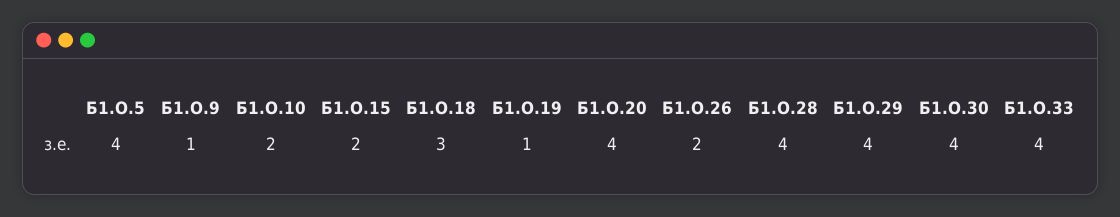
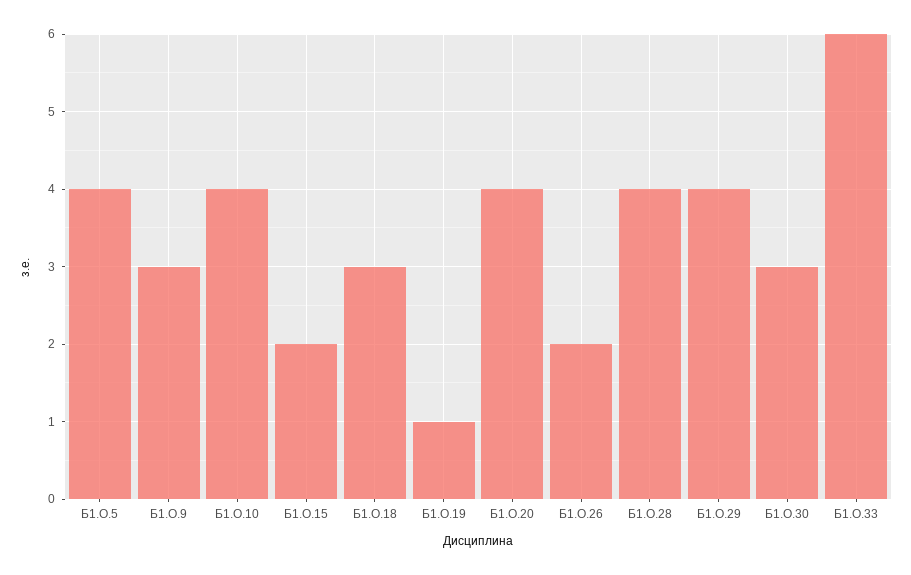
Б1.О.9: 1 -> 3
Б1.О.10: 2 -> 4
Б1.О.30: 4 -> 3
Б1.О.33: 4 -> 6

